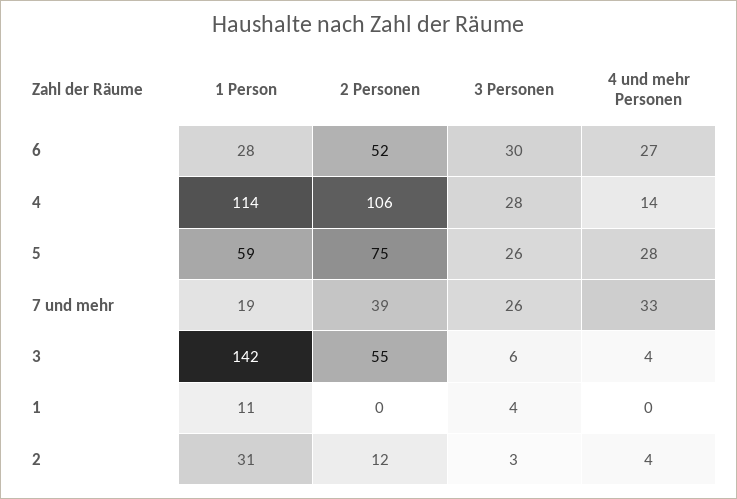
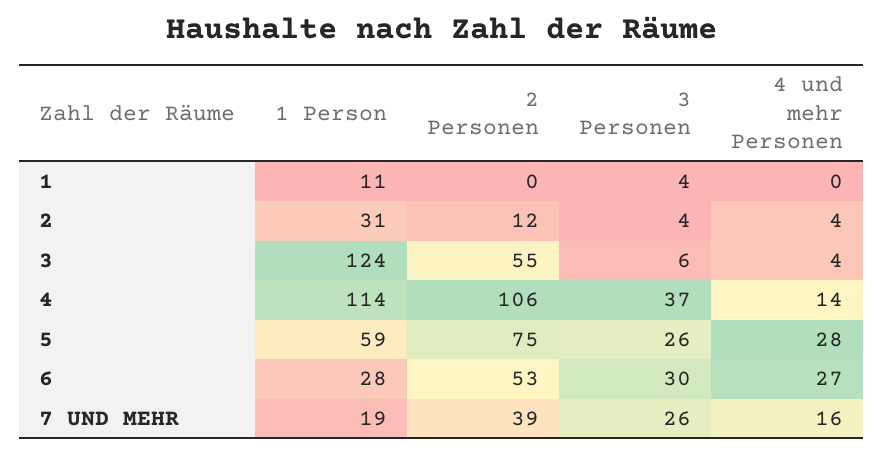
2 Personen, 6: 52 -> 53
3 Personen, 4: 28 -> 37
4 und mehr Personen, 7 und mehr: 33 -> 16
1 Person, 3: 142 -> 124
3 Personen, 2: 3 -> 4

